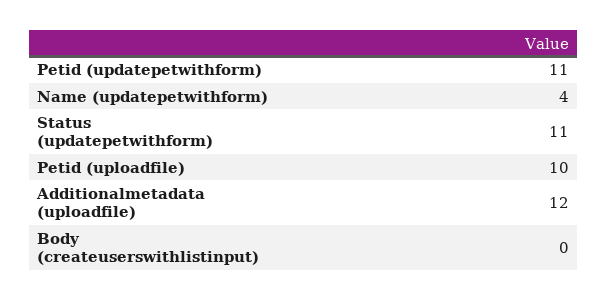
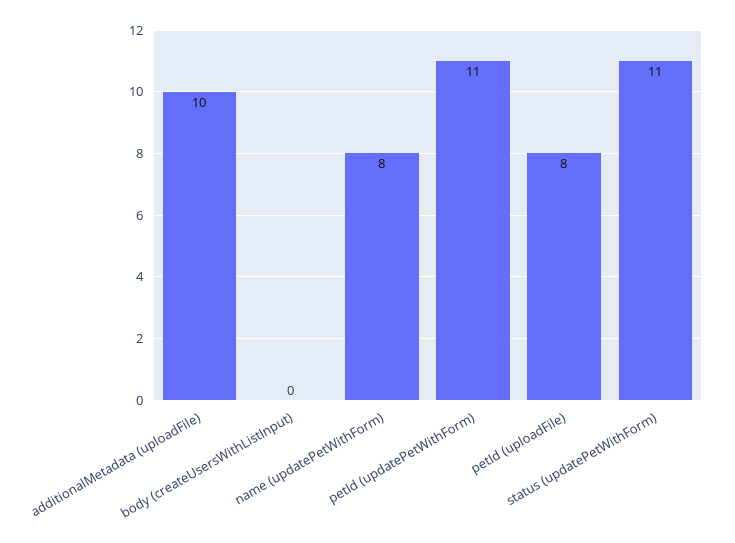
Name (updatepetwithform): 4 -> 8
Petid (uploadfile): 10 -> 8
Additionalmetadata (uploadfile): 12 -> 10

